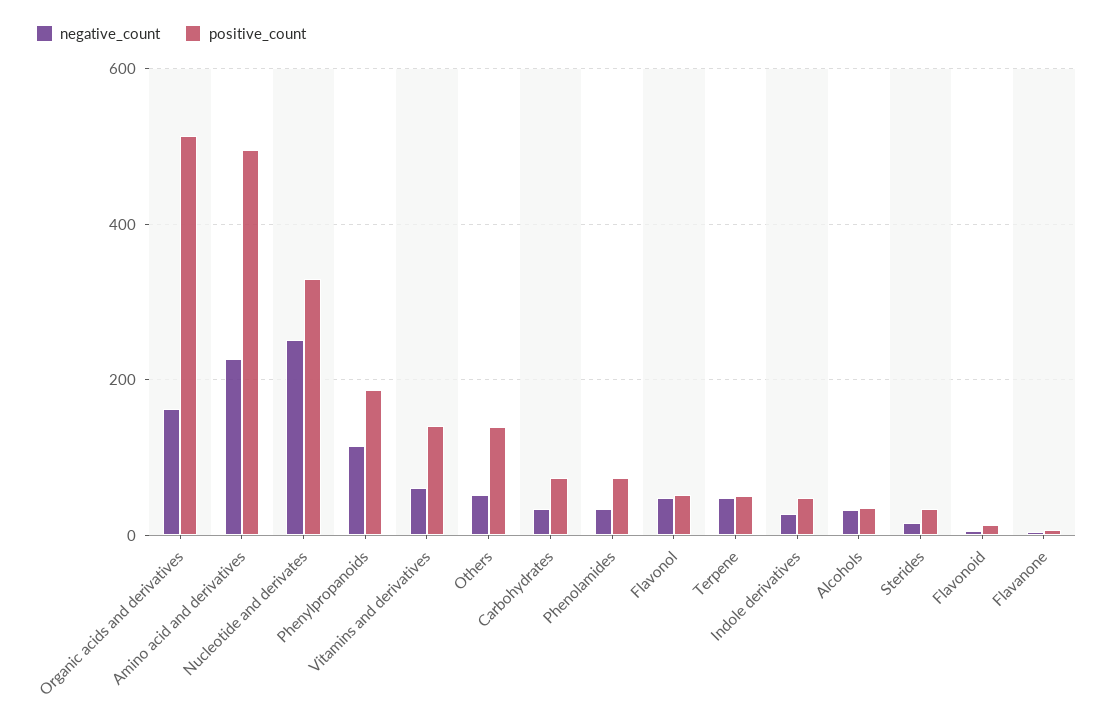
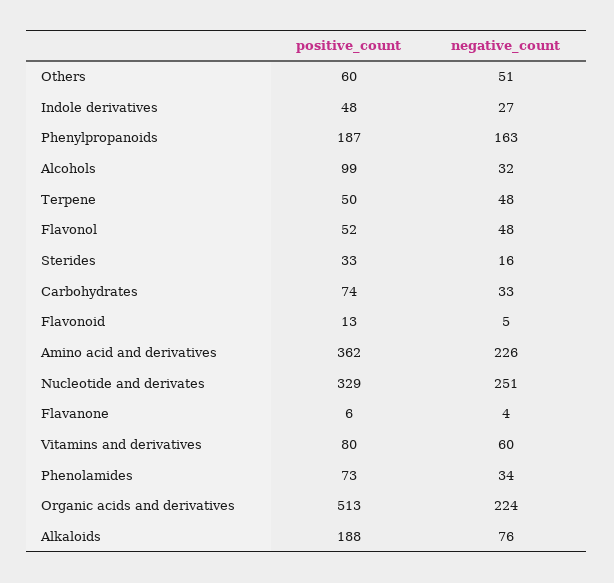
negative_count, Organic acids and derivatives: 160 -> 224
positive_count, Amino acid and derivatives: 500 -> 362
negative_count, Phenylpropanoids: 120 -> 163
positive_count, Vitamins and derivatives: 140 -> 80
positive_count, Others: 140 -> 60
positive_count, Alcohols: 40 -> 99
positive_count, Alkaloids: none -> 188
negative_count, Alkaloids: none -> 76

